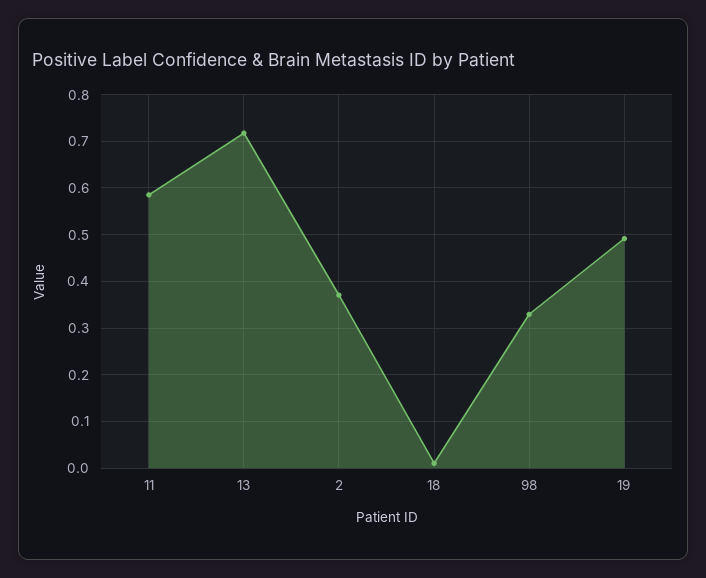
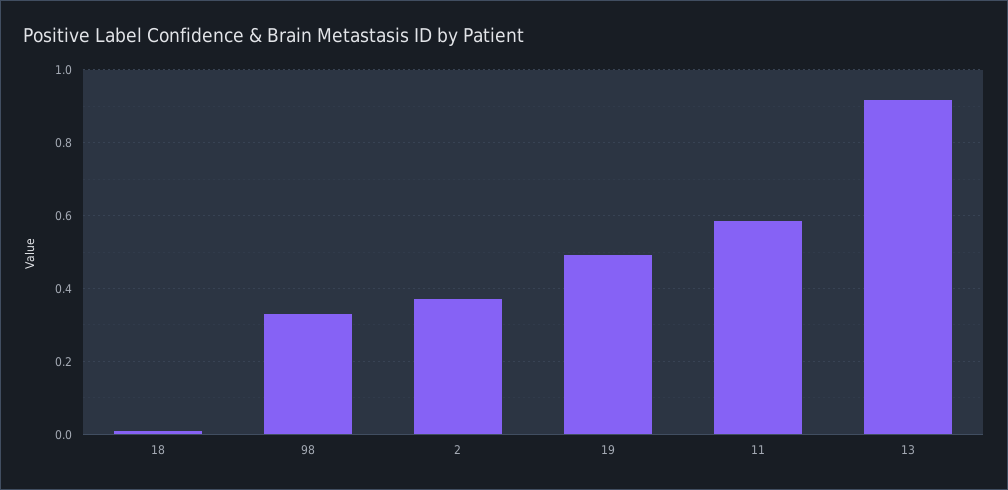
13: 0.72 -> 0.92

